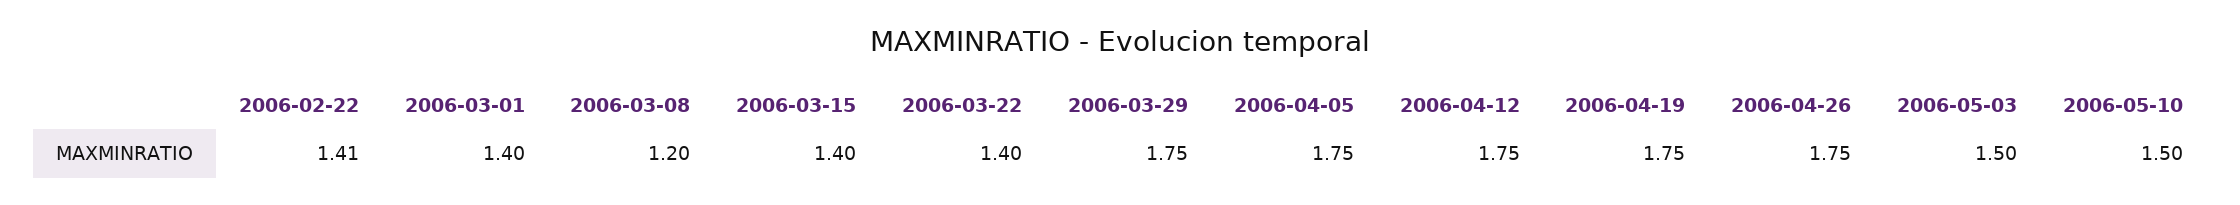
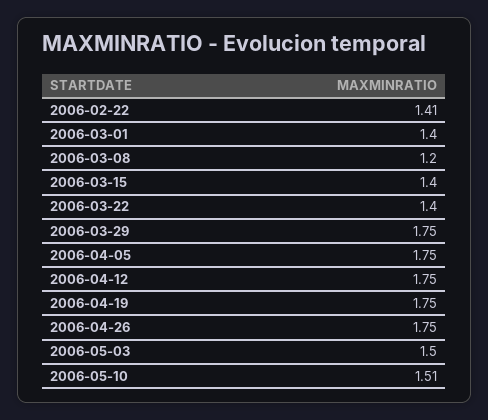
2006-05-10: 1.5 -> 1.51

